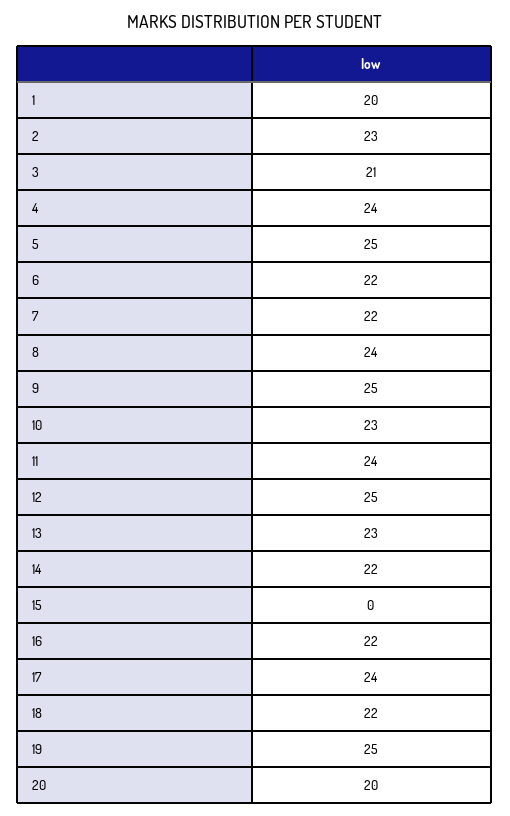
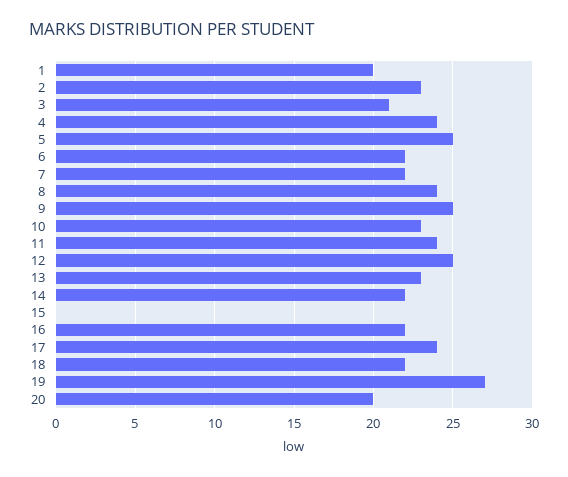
19: 25 -> 27

